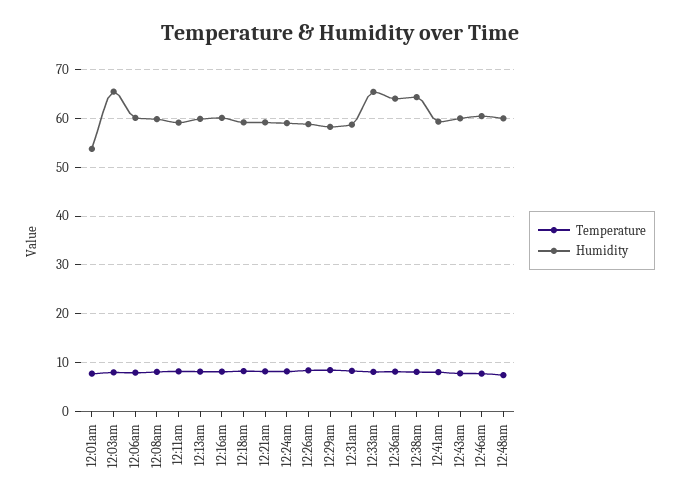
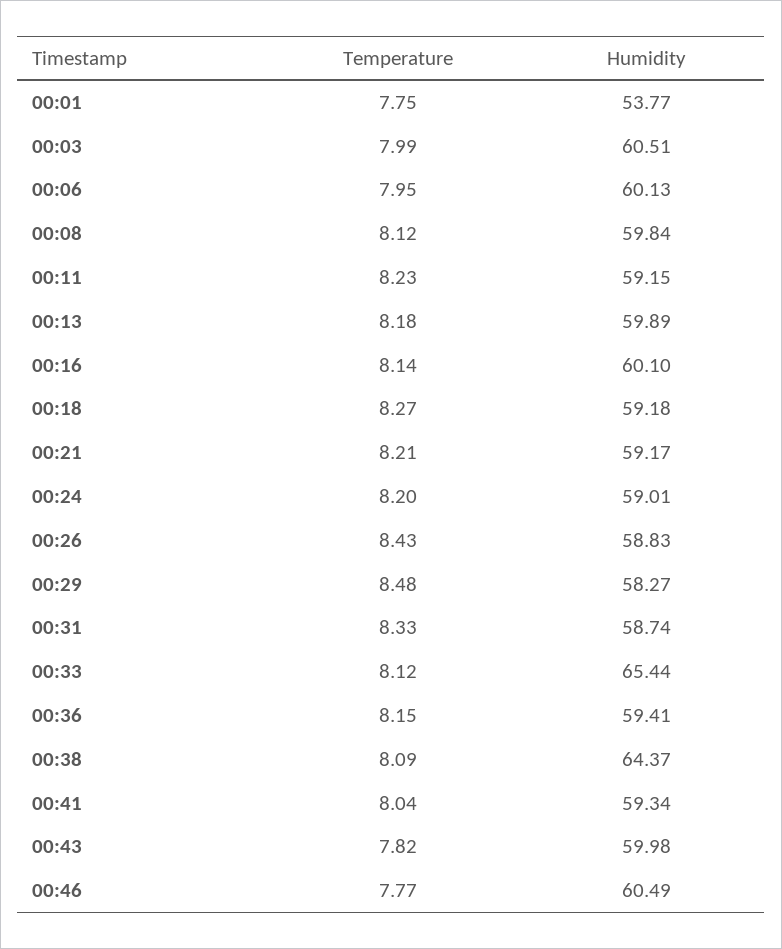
Humidity, 12:03am: 66 -> 60.51
Humidity, 12:36am: 64 -> 59.41
Temperature, 12:48am: 8 -> none
Humidity, 12:48am: 60 -> none

